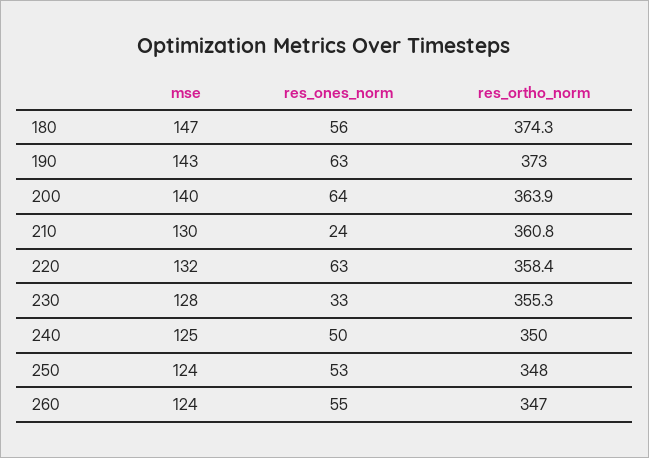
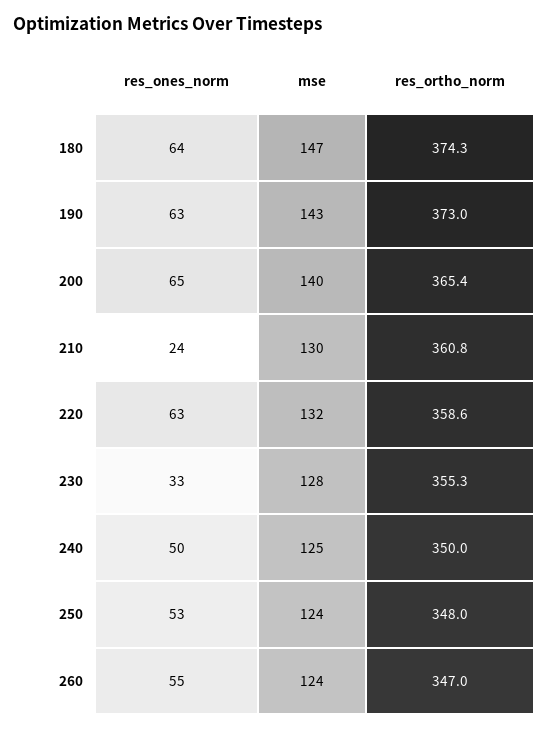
res_ones_norm, 180: 56 -> 64
res_ones_norm, 200: 64 -> 65
res_ortho_norm, 200: 363.9 -> 365.4
res_ortho_norm, 220: 358.4 -> 358.6

